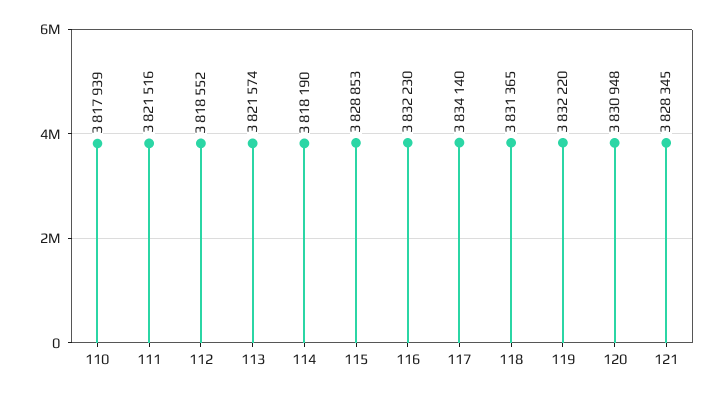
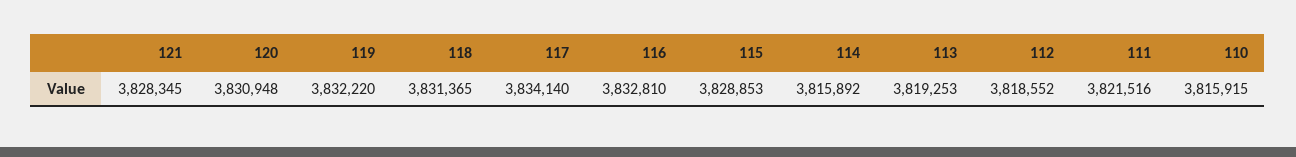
110: 3817939 -> 3815915
113: 3821574 -> 3819253
114: 3818190 -> 3815892
116: 3832230 -> 3832810

